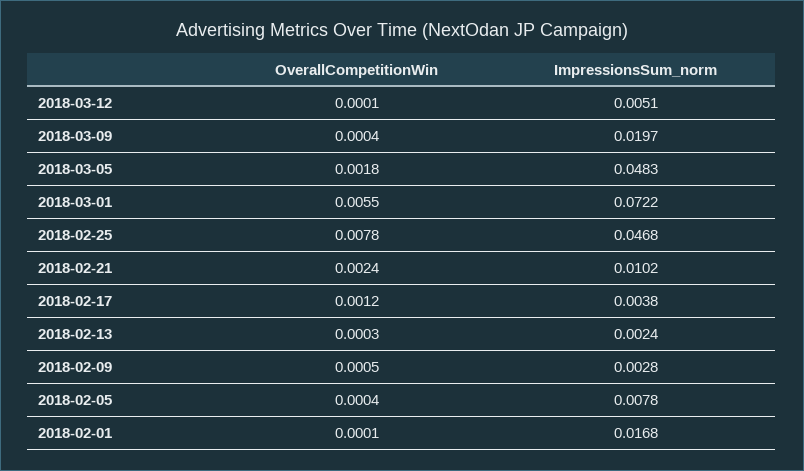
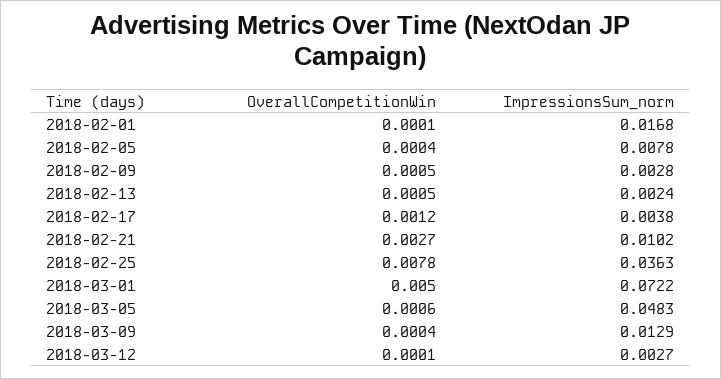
ImpressionsSum_norm, 2018-03-12: 0.0051 -> 0.0027
ImpressionsSum_norm, 2018-03-09: 0.0197 -> 0.0129
OverallCompetitionWin, 2018-03-05: 0.0018 -> 0.0006
OverallCompetitionWin, 2018-03-01: 0.0055 -> 0.005
ImpressionsSum_norm, 2018-02-25: 0.0468 -> 0.0363
OverallCompetitionWin, 2018-02-21: 0.0024 -> 0.0027
OverallCompetitionWin, 2018-02-13: 0.0003 -> 0.0005

